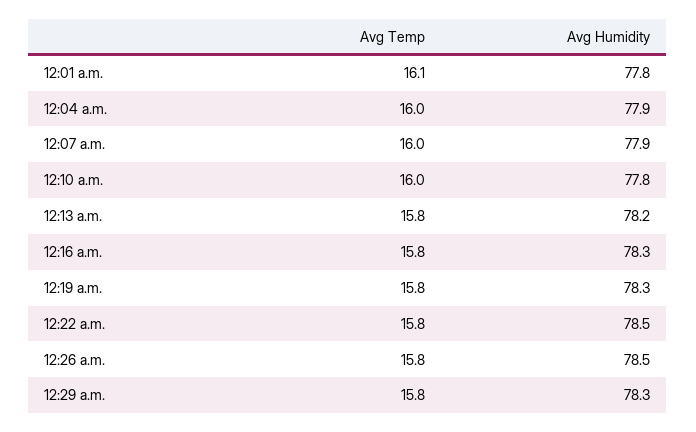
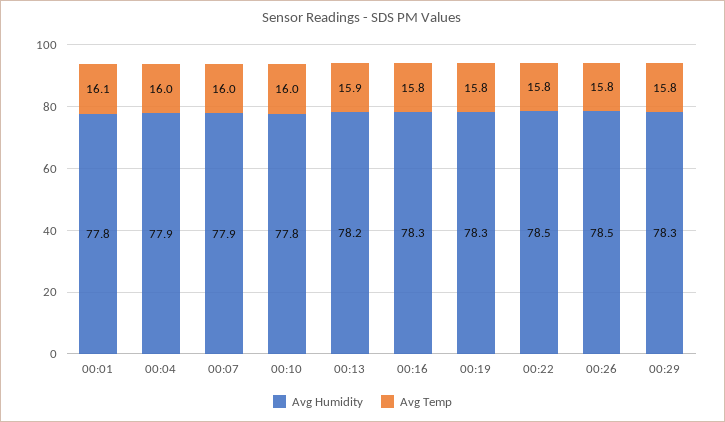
Avg Temp, 12:13 a.m.: 15.8 -> 15.9

